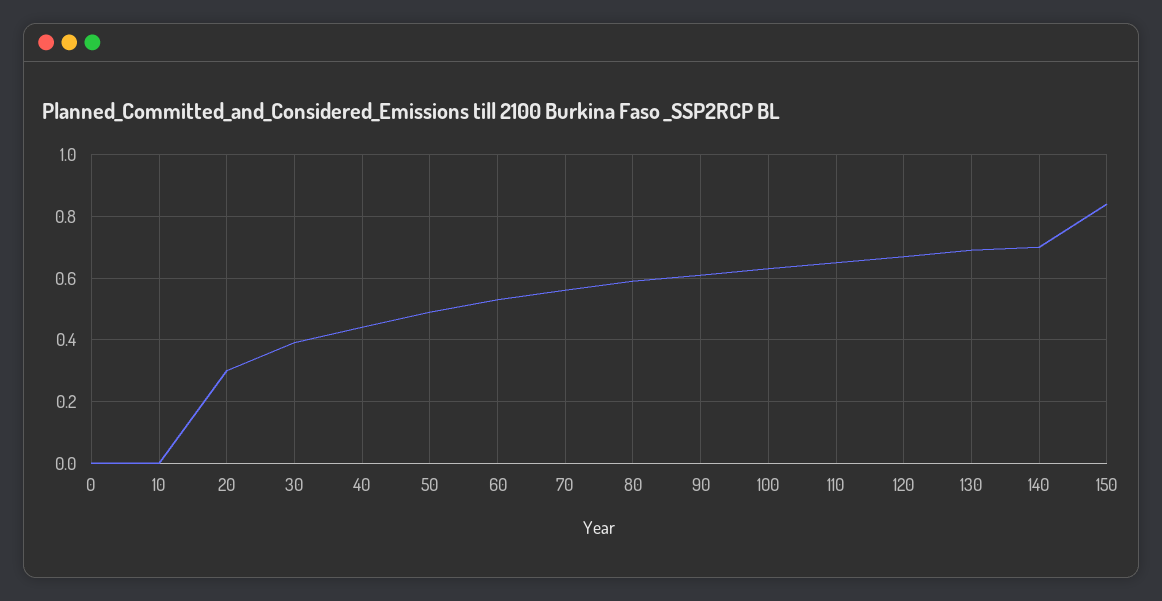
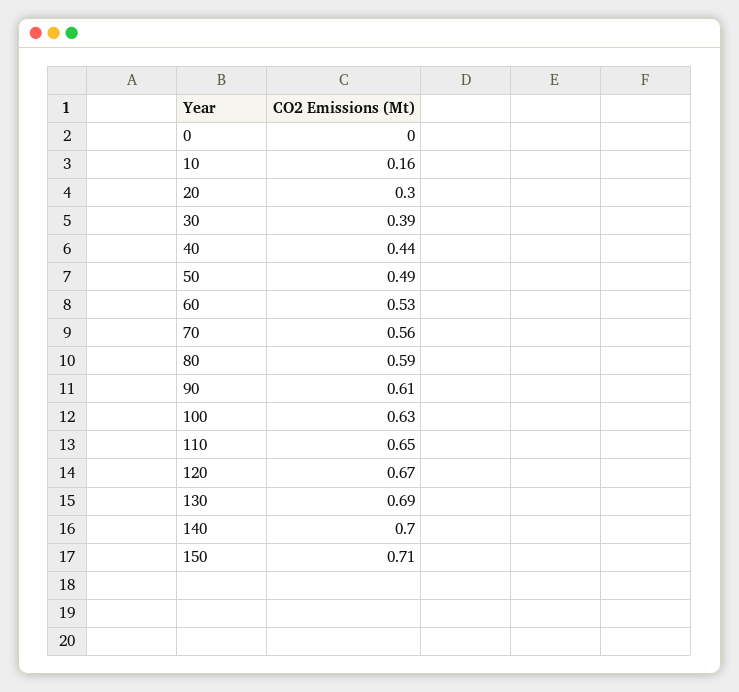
10: 0 -> 0.16
150: 0.85 -> 0.71

